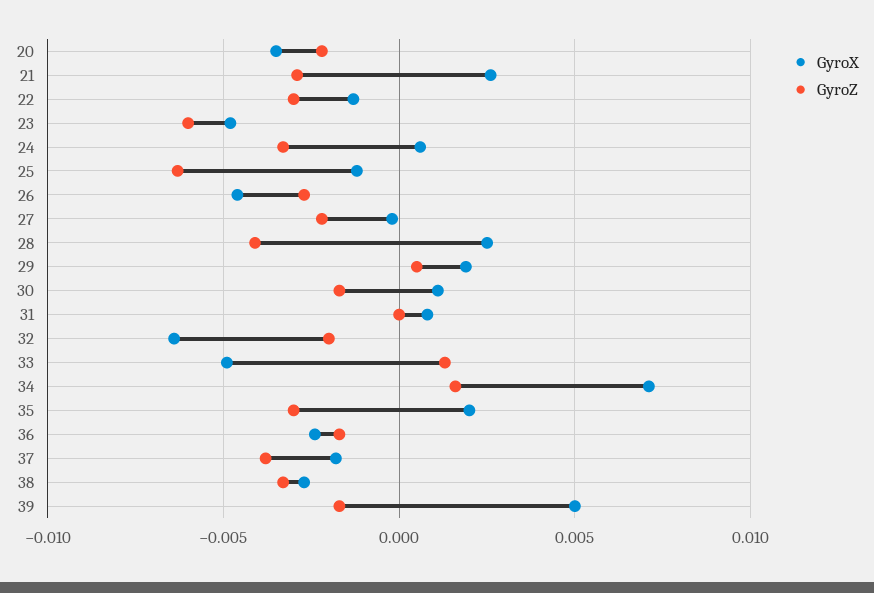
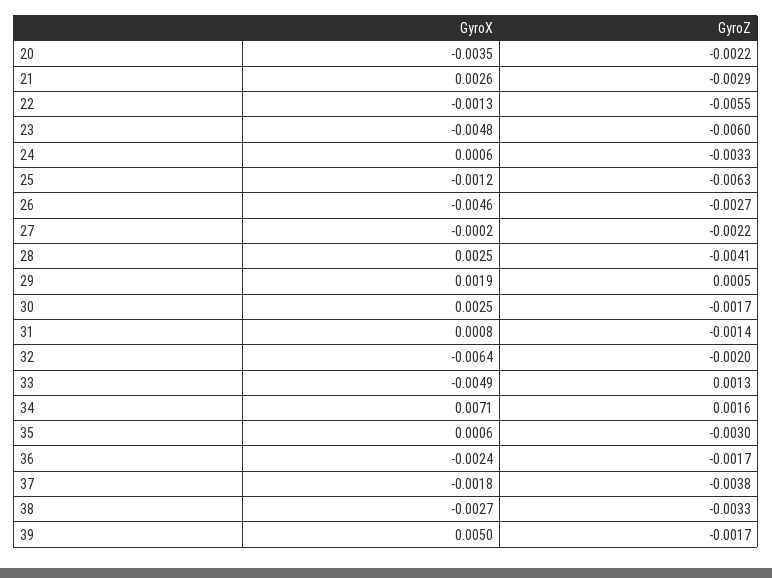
GyroZ, 22: -0.003 -> -0.0055
GyroX, 30: 0.001 -> 0.0025
GyroZ, 31: 0 -> -0.0014
GyroX, 35: 0.002 -> 0.0006

